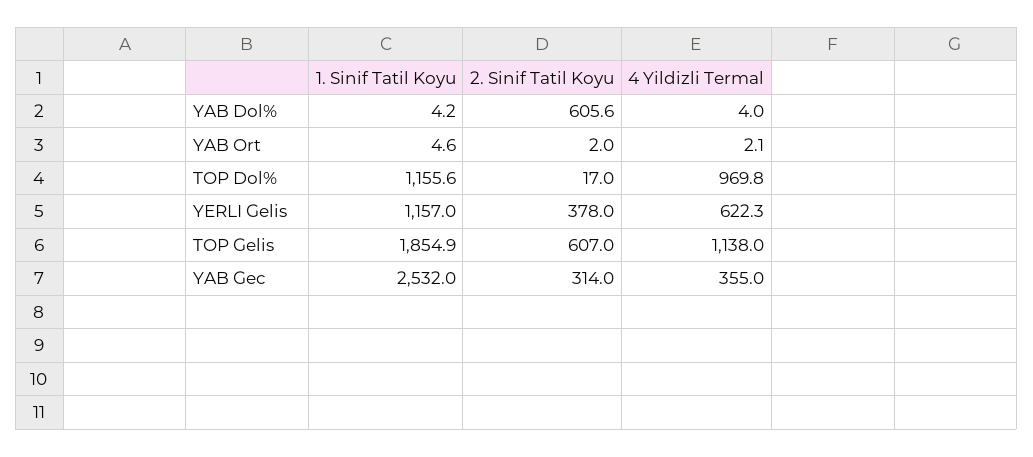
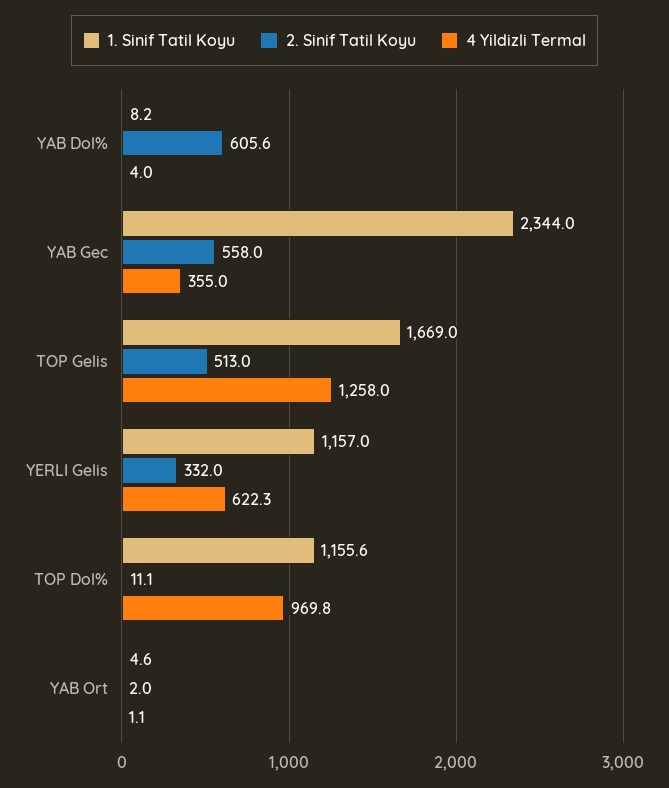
1. Sinif Tatil Koyu, YAB Dol%: 4.2 -> 8.2
4 Yildizli Termal, YAB Ort: 2.1 -> 1.1
2. Sinif Tatil Koyu, TOP Dol%: 17 -> 11.1
2. Sinif Tatil Koyu, YERLI Gelis: 378 -> 332
1. Sinif Tatil Koyu, TOP Gelis: 1854.9 -> 1669
2. Sinif Tatil Koyu, TOP Gelis: 607 -> 513
4 Yildizli Termal, TOP Gelis: 1138 -> 1258
1. Sinif Tatil Koyu, YAB Gec: 2532 -> 2344
2. Sinif Tatil Koyu, YAB Gec: 314 -> 558

